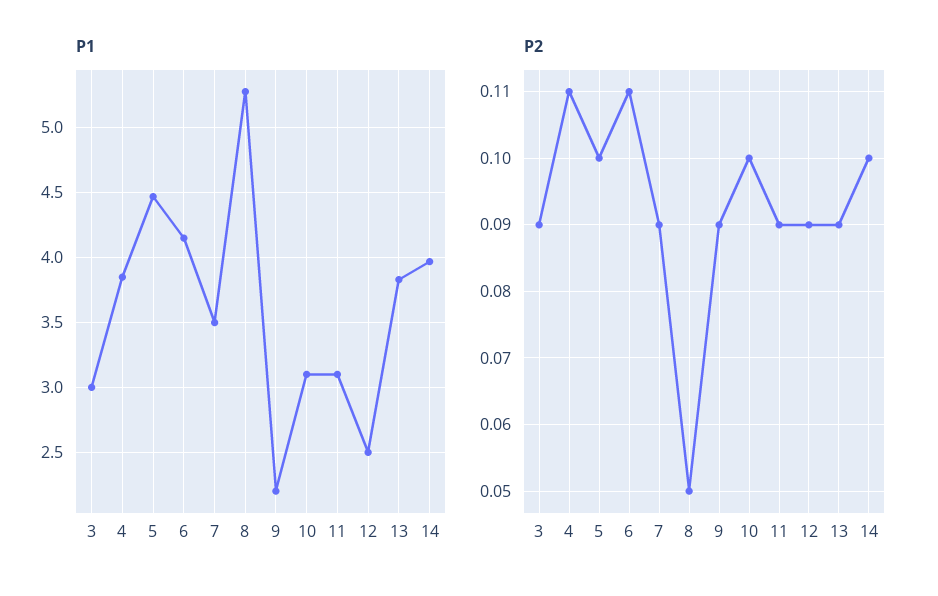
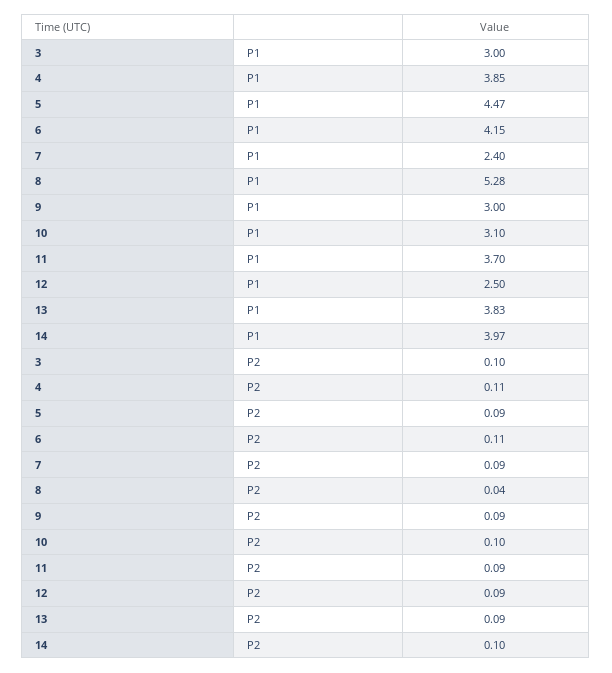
P1, 7: 3.5 -> 2.4
P1, 9: 2.2 -> 3
P1, 11: 3.1 -> 3.7
P2, 3: 0.09 -> 0.1
P2, 5: 0.1 -> 0.09
P2, 8: 0.05 -> 0.04

